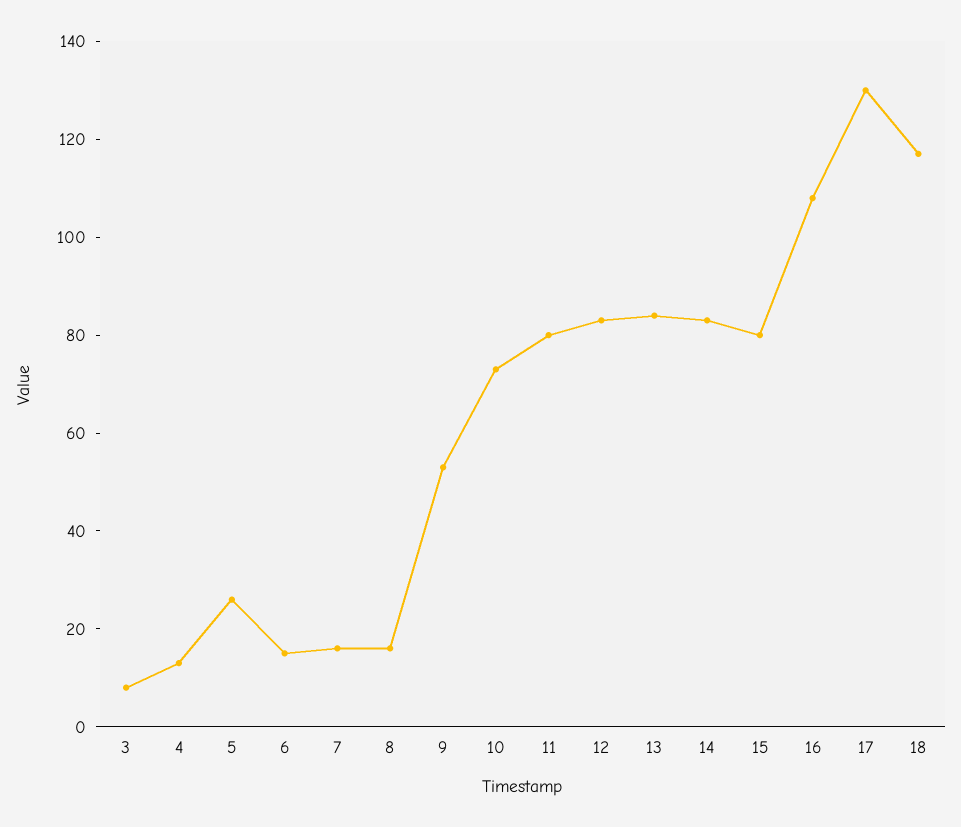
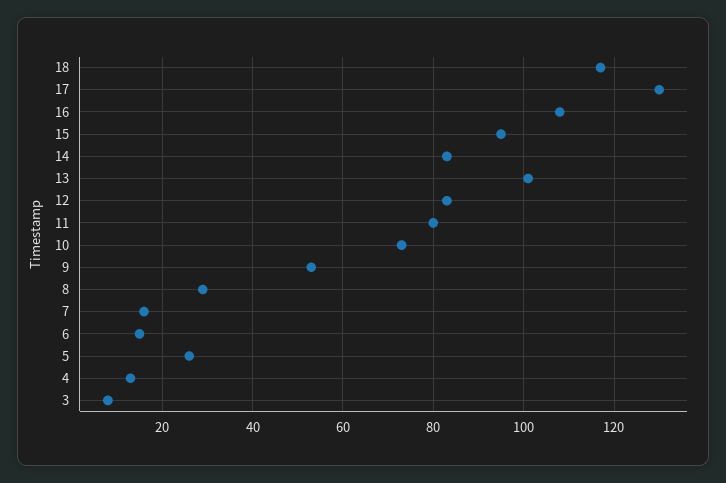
8: 15 -> 30
13: 85 -> 100
15: 80 -> 95

